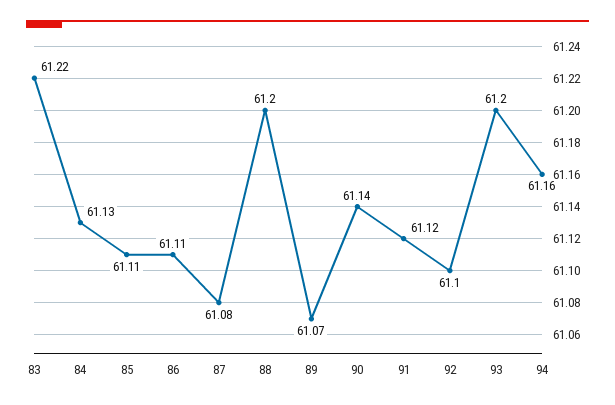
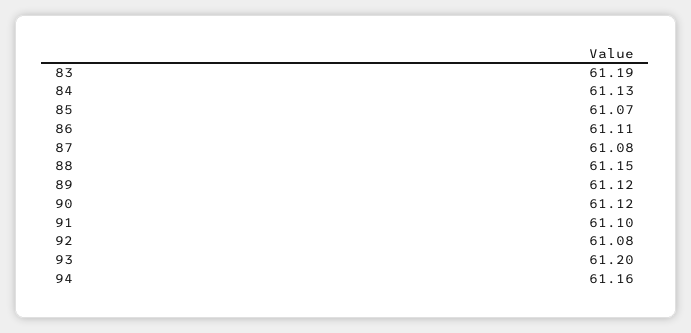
83: 61.22 -> 61.19
85: 61.11 -> 61.07
88: 61.2 -> 61.15
89: 61.07 -> 61.12
90: 61.14 -> 61.12
91: 61.12 -> 61.1
92: 61.1 -> 61.08

